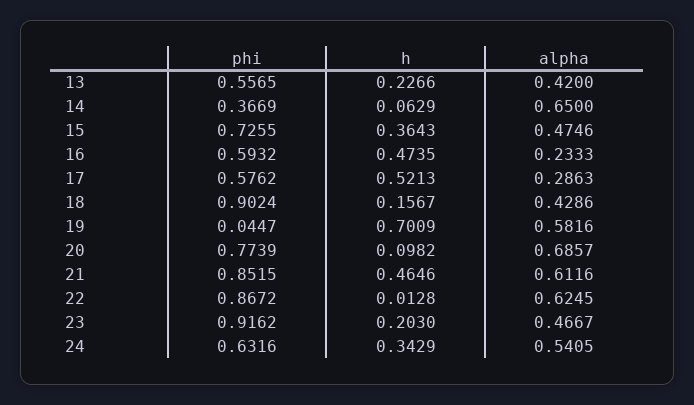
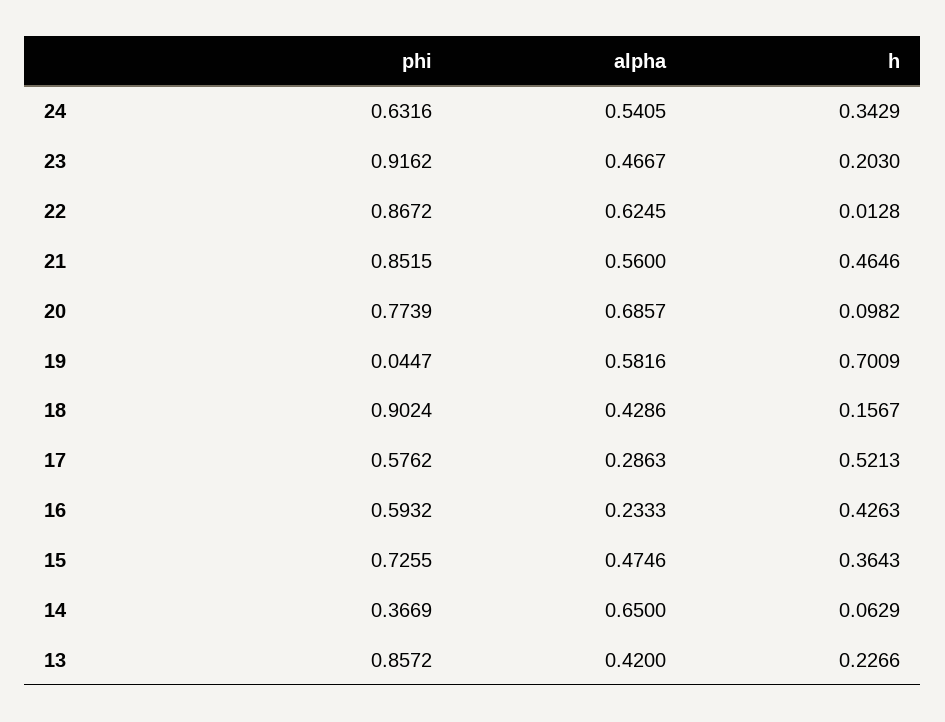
phi, 13: 0.5565 -> 0.8572
h, 16: 0.4735 -> 0.4263
alpha, 21: 0.6116 -> 0.56

